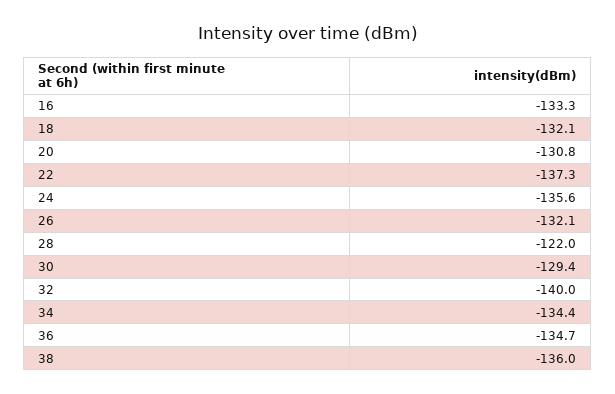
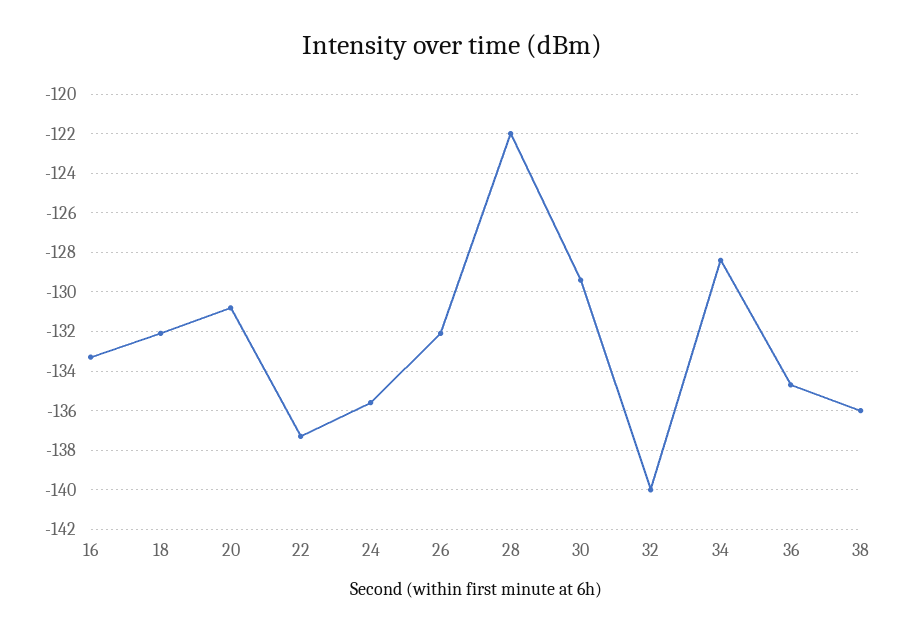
34: -134.4 -> -128.5

